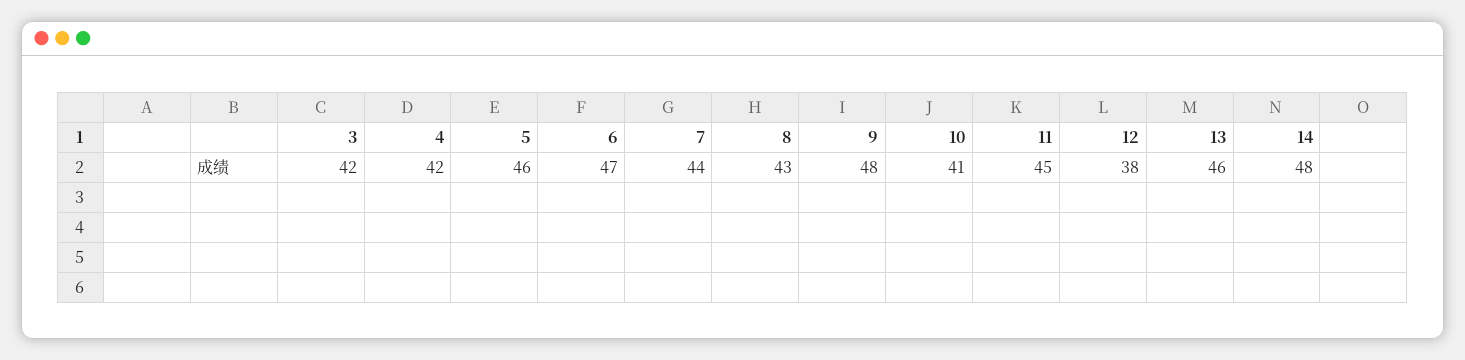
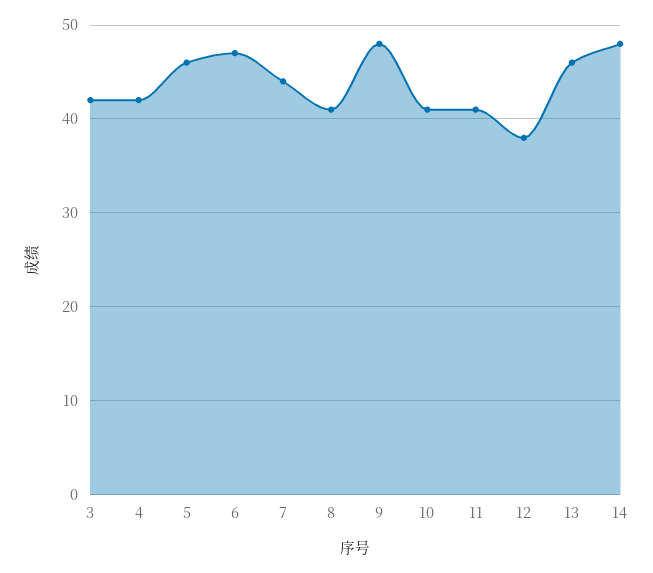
8: 43 -> 41
11: 45 -> 41

